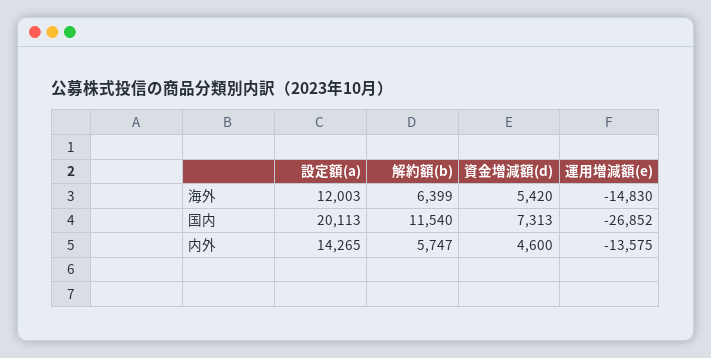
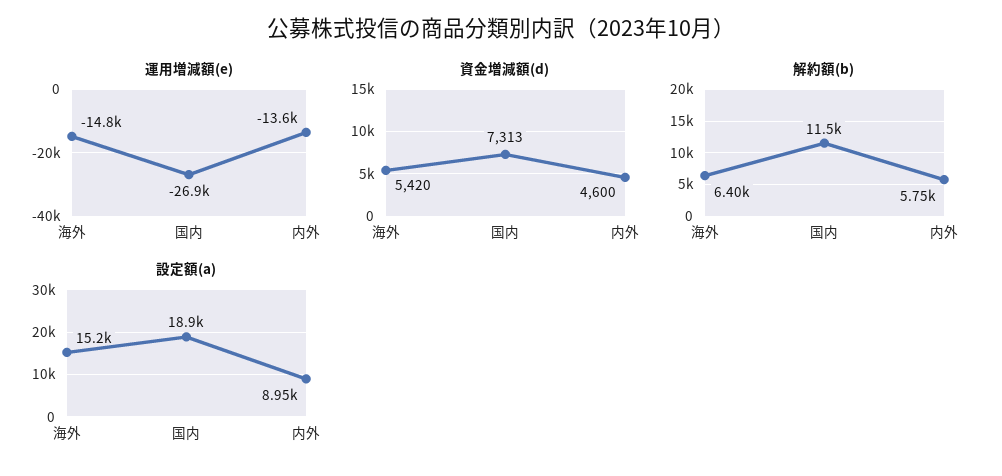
設定額(a), 海外: 12003 -> 15200
設定額(a), 国内: 20113 -> 18900
設定額(a), 内外: 14265 -> 8950

